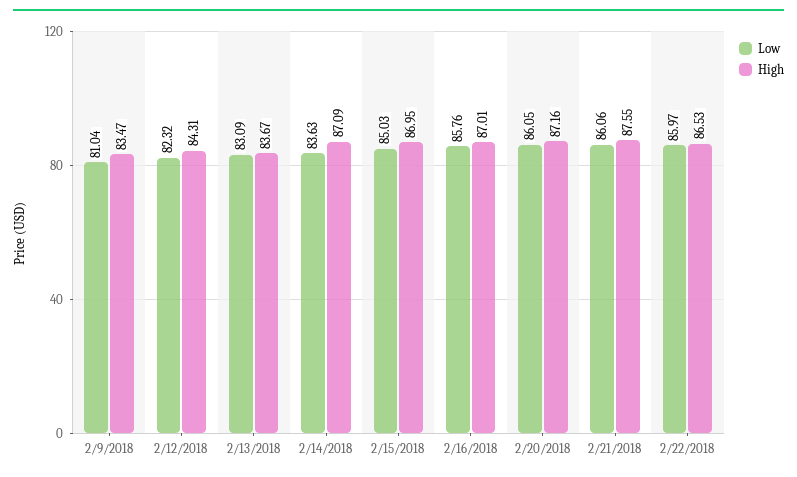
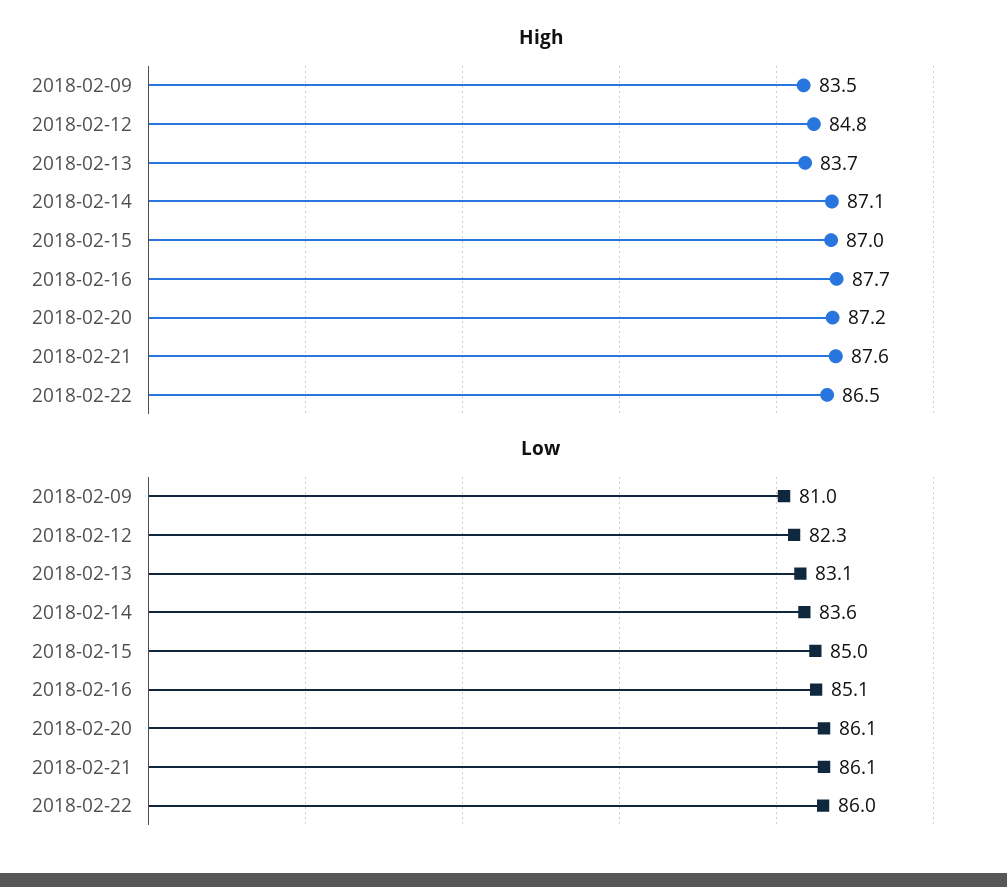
High, 2/12/2018: 84.31 -> 84.8
Low, 2/16/2018: 85.76 -> 85.1
High, 2/16/2018: 87.01 -> 87.7

